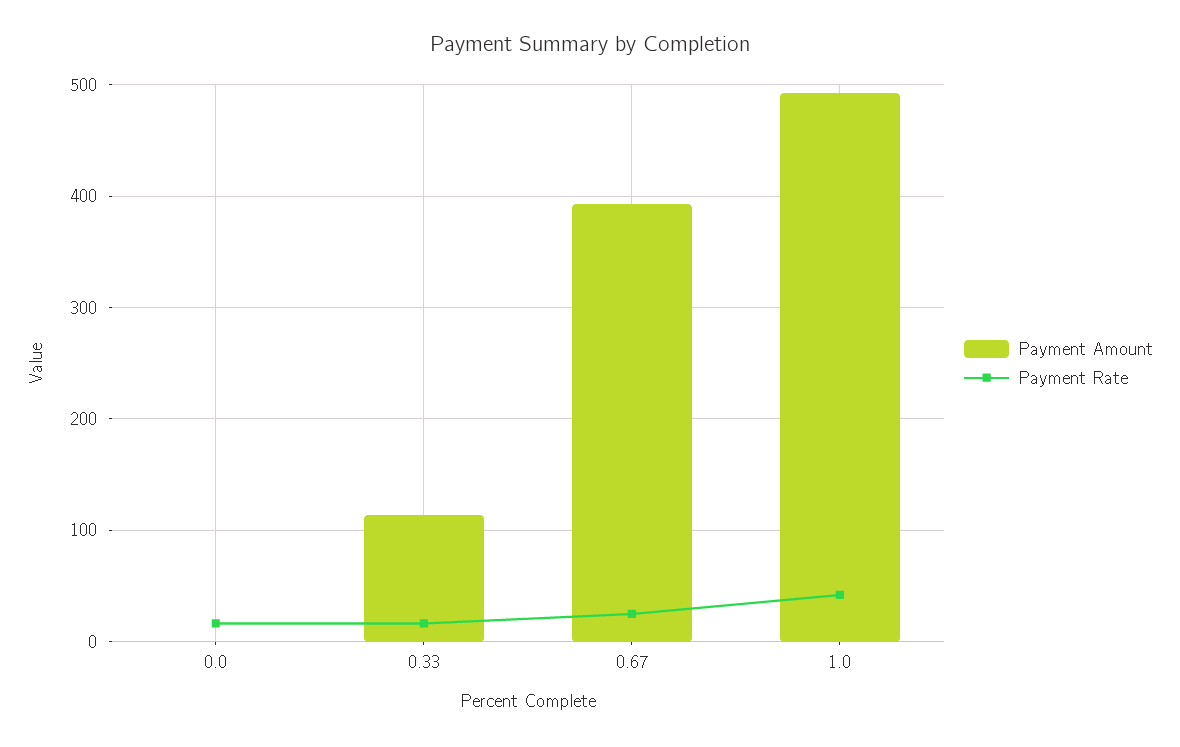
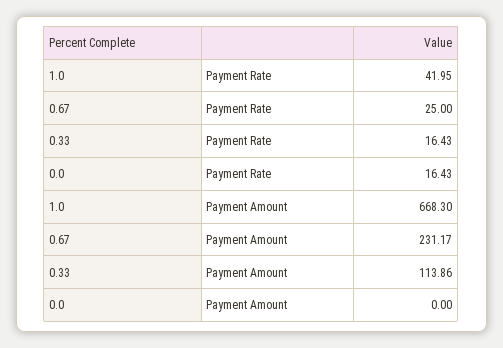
Payment Amount, 0.67: 390 -> 231.17
Payment Amount, 1.0: 490 -> 668.3

